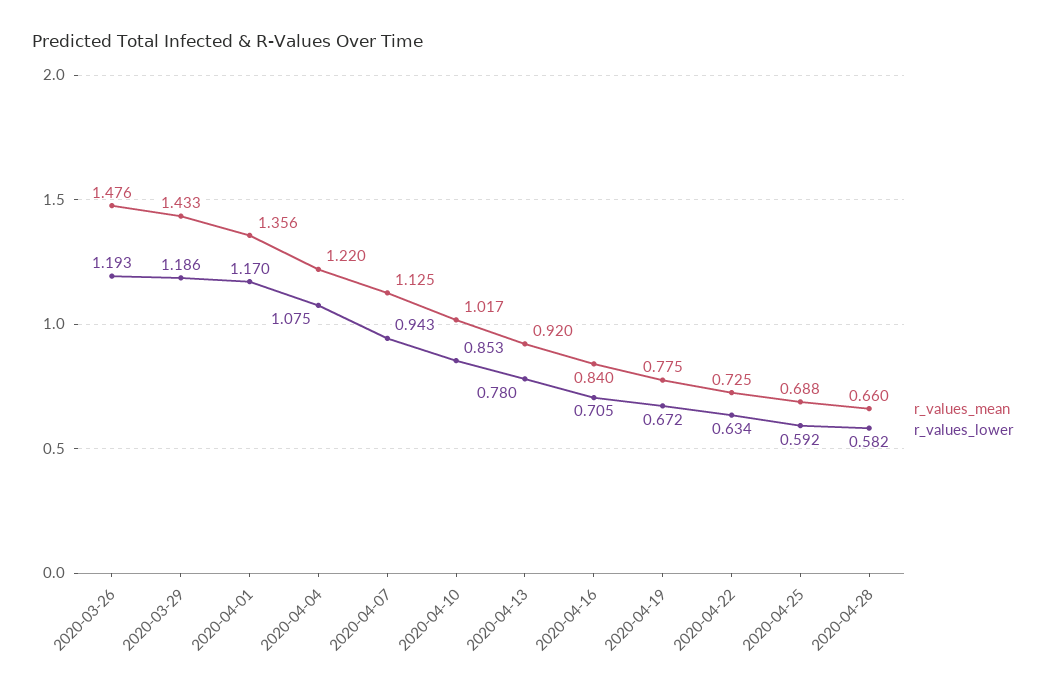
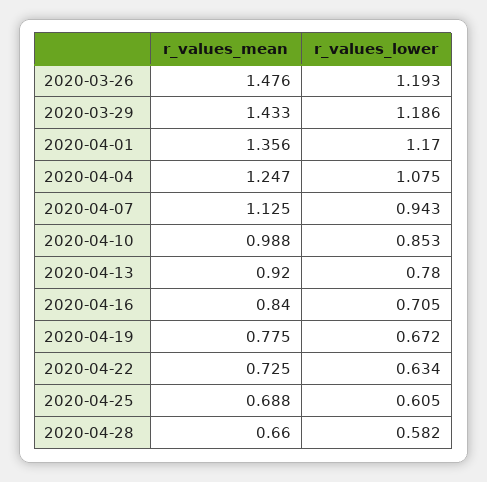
r_values_mean, 2020-04-04: 1.22 -> 1.247
r_values_mean, 2020-04-10: 1.017 -> 0.988
r_values_lower, 2020-04-25: 0.592 -> 0.605

